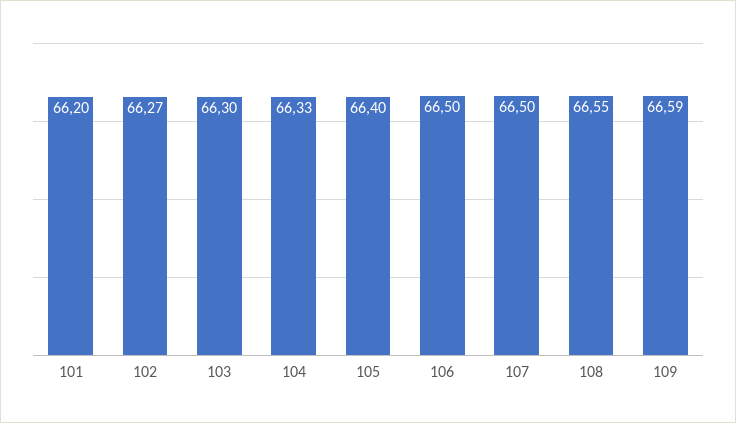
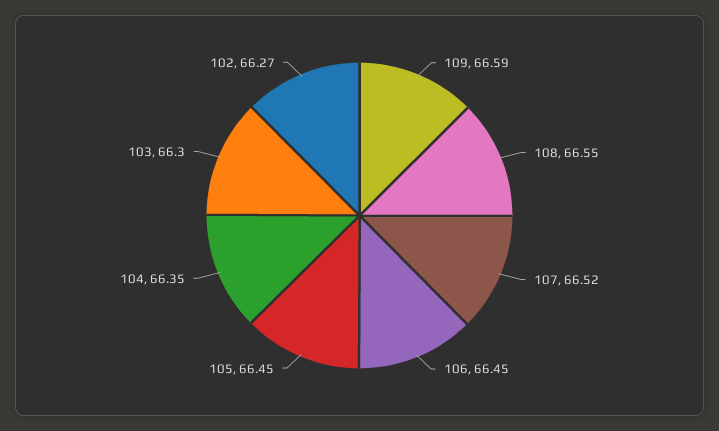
101: 66.2 -> none
104: 66.33 -> 66.35
105: 66.4 -> 66.45
106: 66.5 -> 66.45
107: 66.5 -> 66.52

